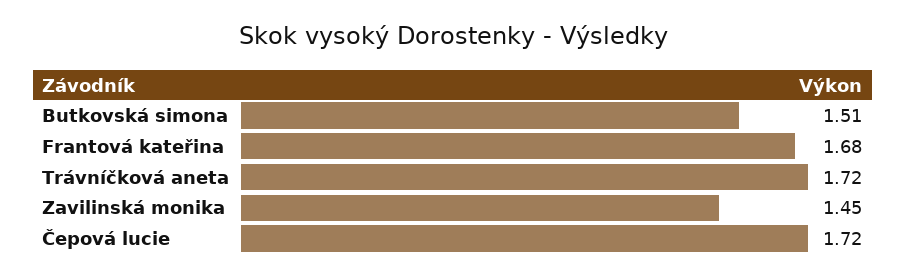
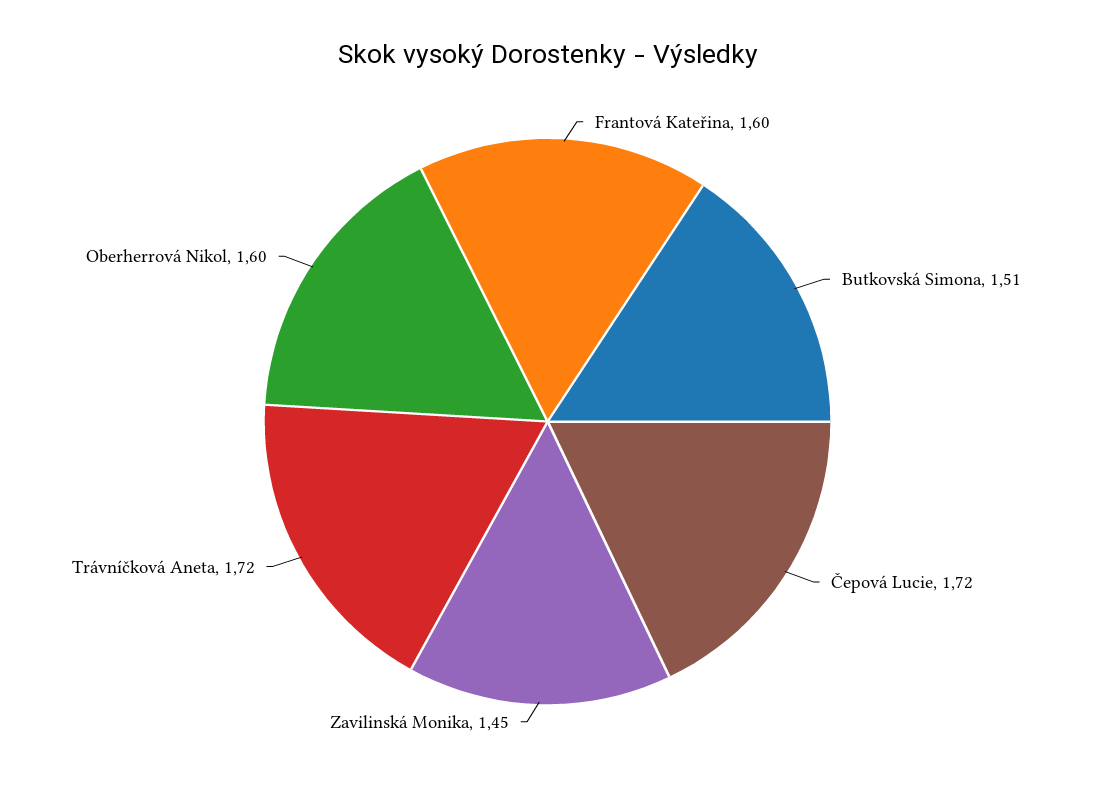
Frantová kateřina: 1.68 -> 1.6
Oberherrová Nikol: none -> 1.6

